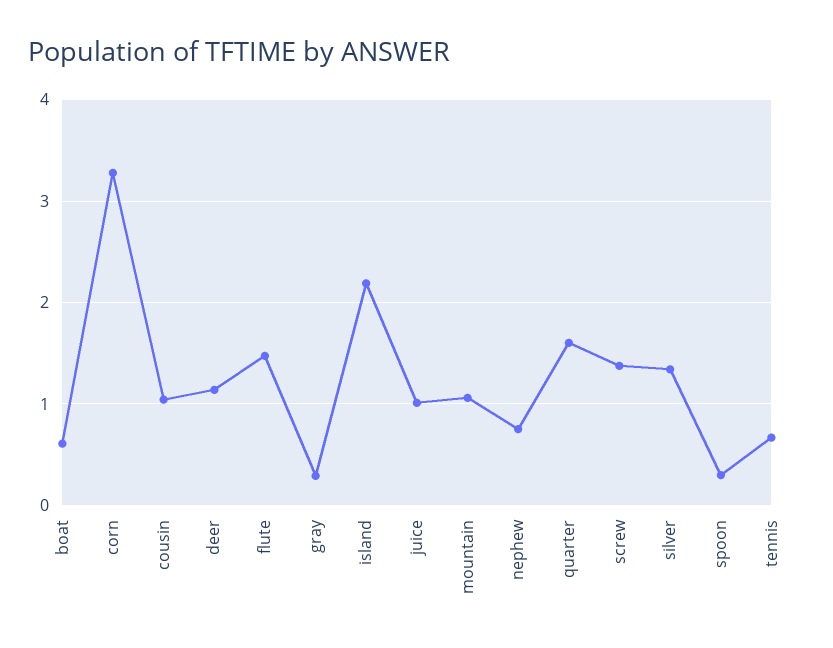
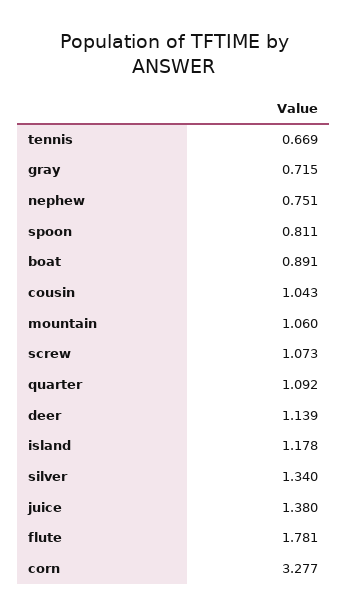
boat: 0.6 -> 0.891
flute: 1.5 -> 1.781
gray: 0.3 -> 0.715
island: 2.2 -> 1.178
juice: 1 -> 1.38
quarter: 1.6 -> 1.092
screw: 1.4 -> 1.073
spoon: 0.3 -> 0.811

